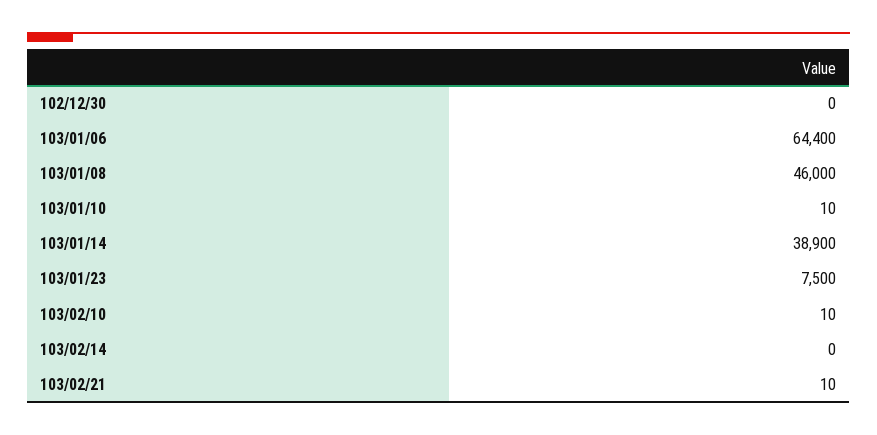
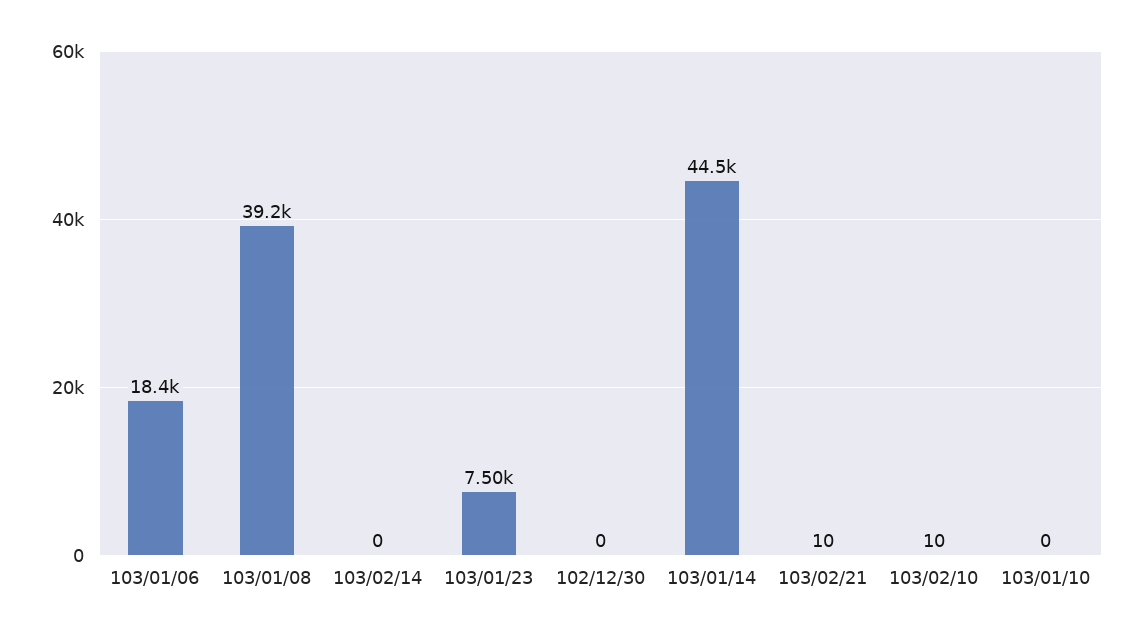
103/01/06: 64400 -> 18400
103/01/08: 46000 -> 39200
103/01/10: 10 -> 0
103/01/14: 38900 -> 44500

